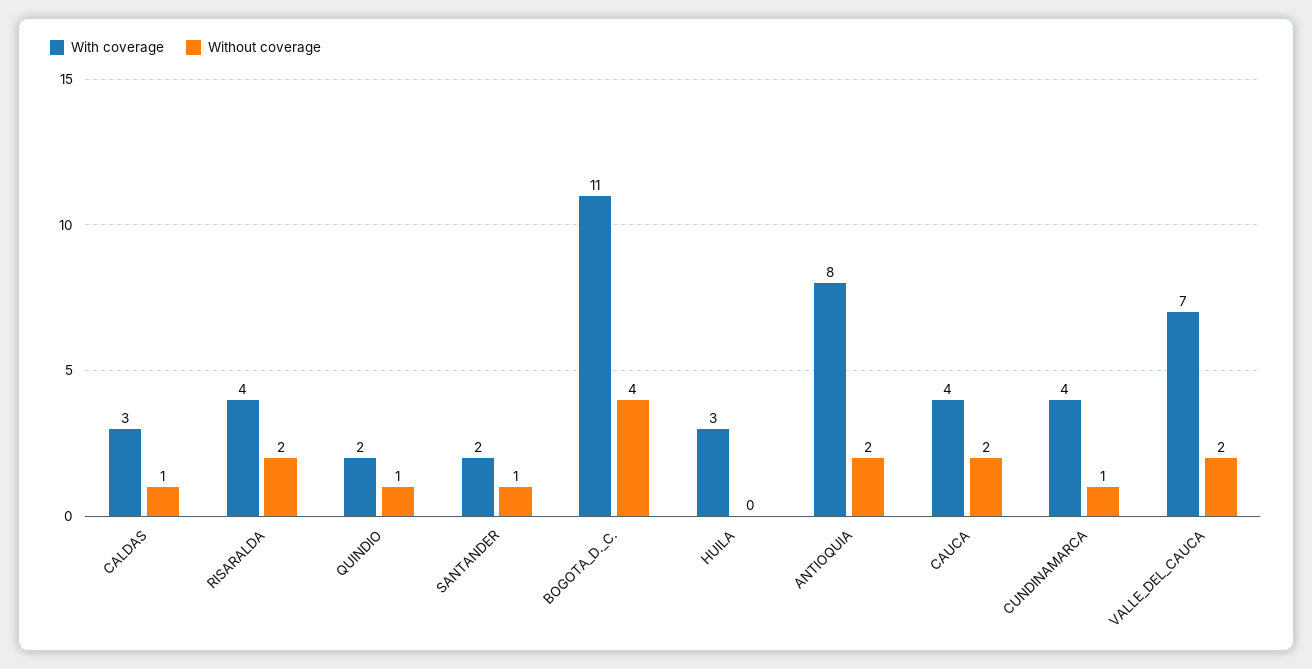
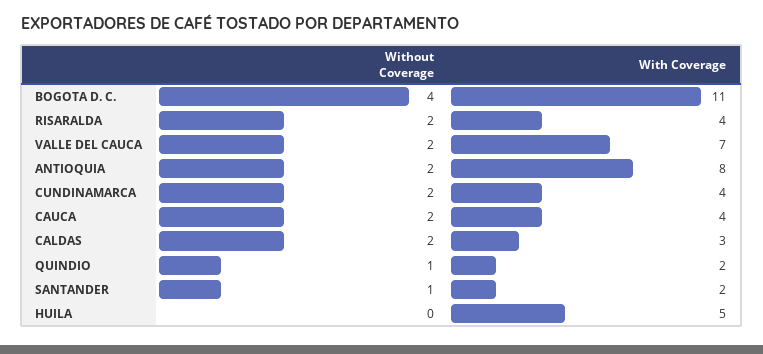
Without coverage, CALDAS: 1 -> 2
With coverage, HUILA: 3 -> 5
Without coverage, CUNDINAMARCA: 1 -> 2

